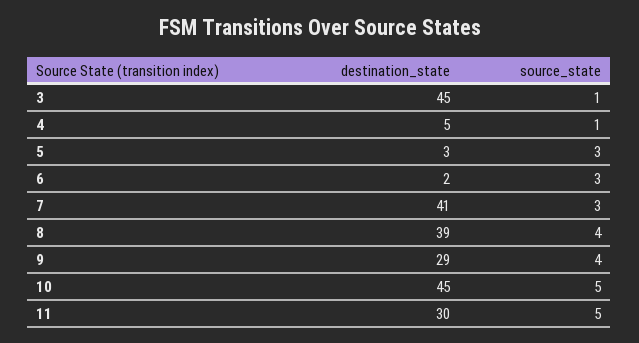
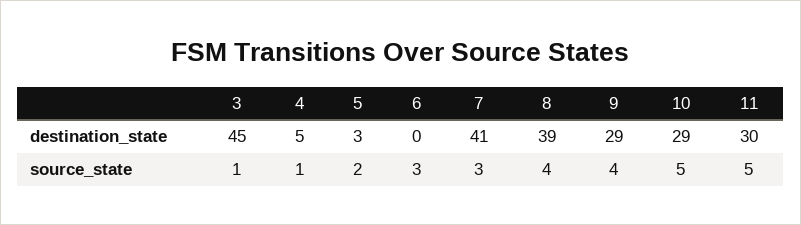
source_state, 5: 3 -> 2
destination_state, 6: 2 -> 0
destination_state, 10: 45 -> 29

